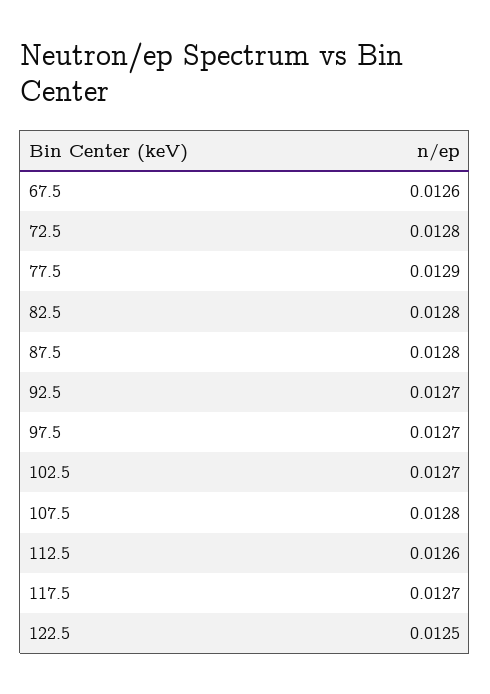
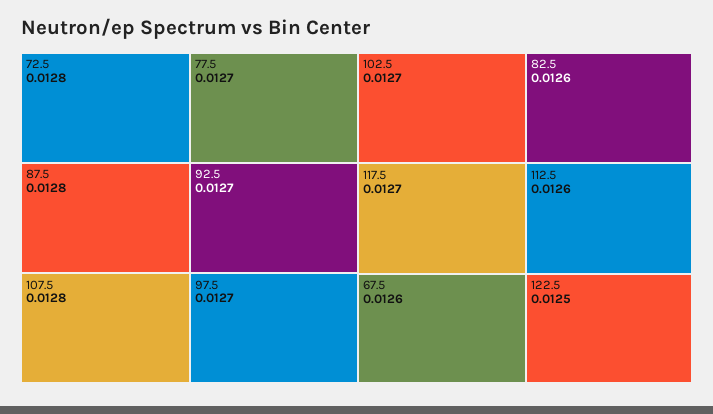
77.5: 0.0129 -> 0.0127
82.5: 0.0128 -> 0.0126

